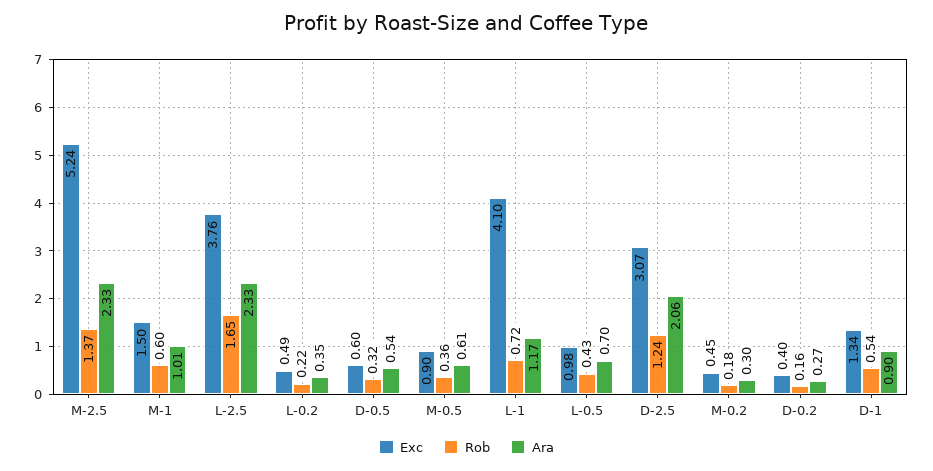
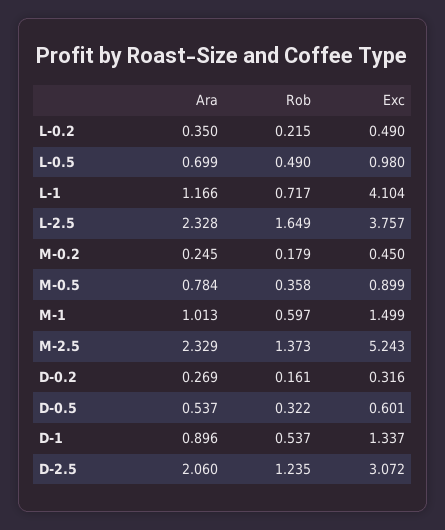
Ara, M-0.5: 0.61 -> 0.784
Rob, L-0.5: 0.43 -> 0.49
Ara, M-0.2: 0.3 -> 0.245
Exc, D-0.2: 0.4 -> 0.316

